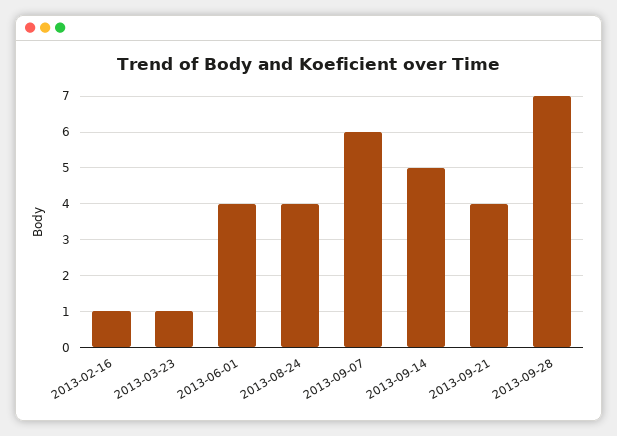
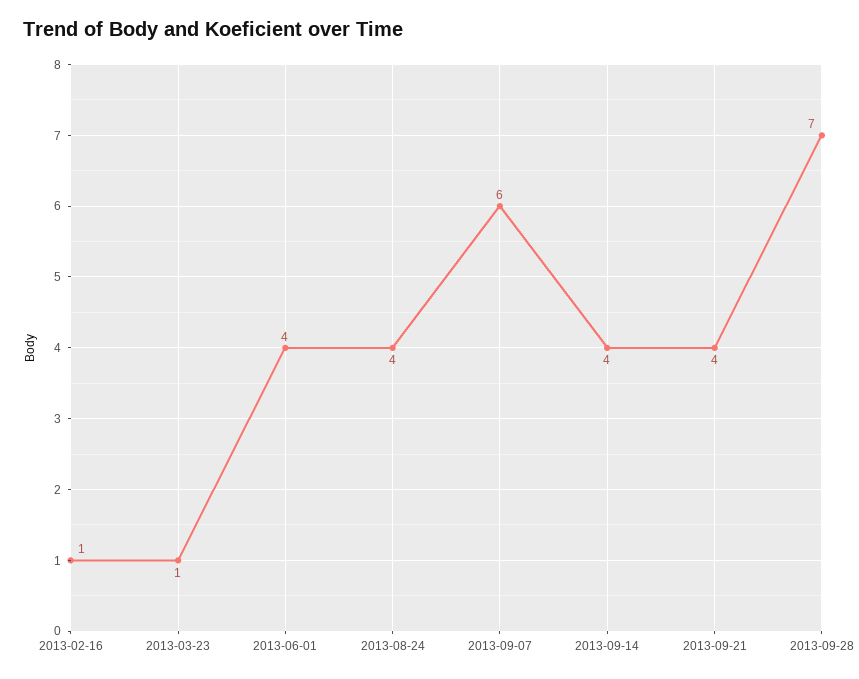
2013-09-14: 5 -> 4

